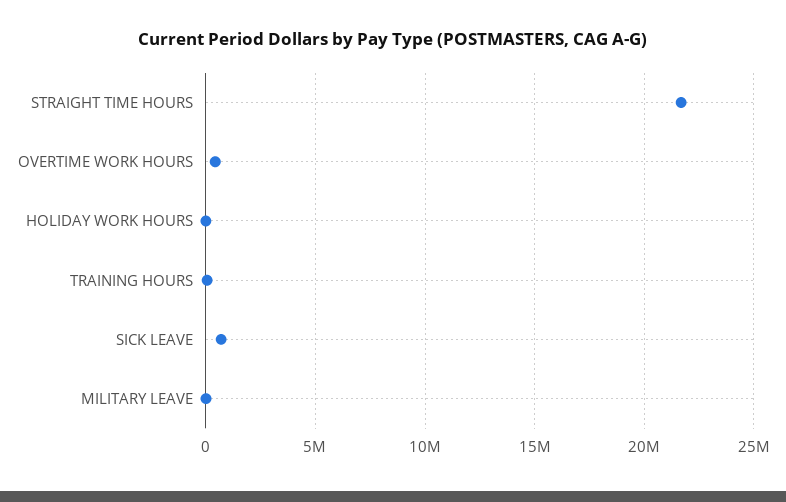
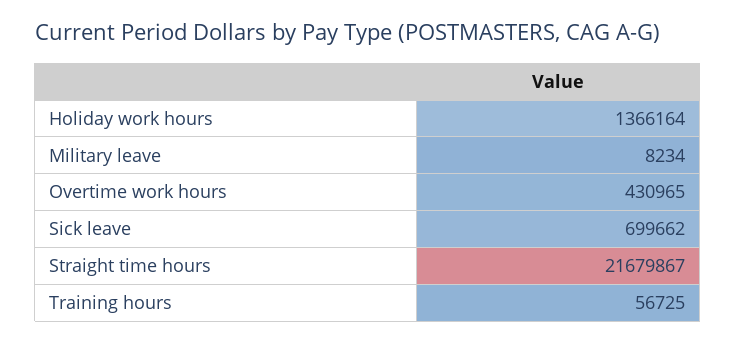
HOLIDAY WORK HOURS: 0 -> 1366164

